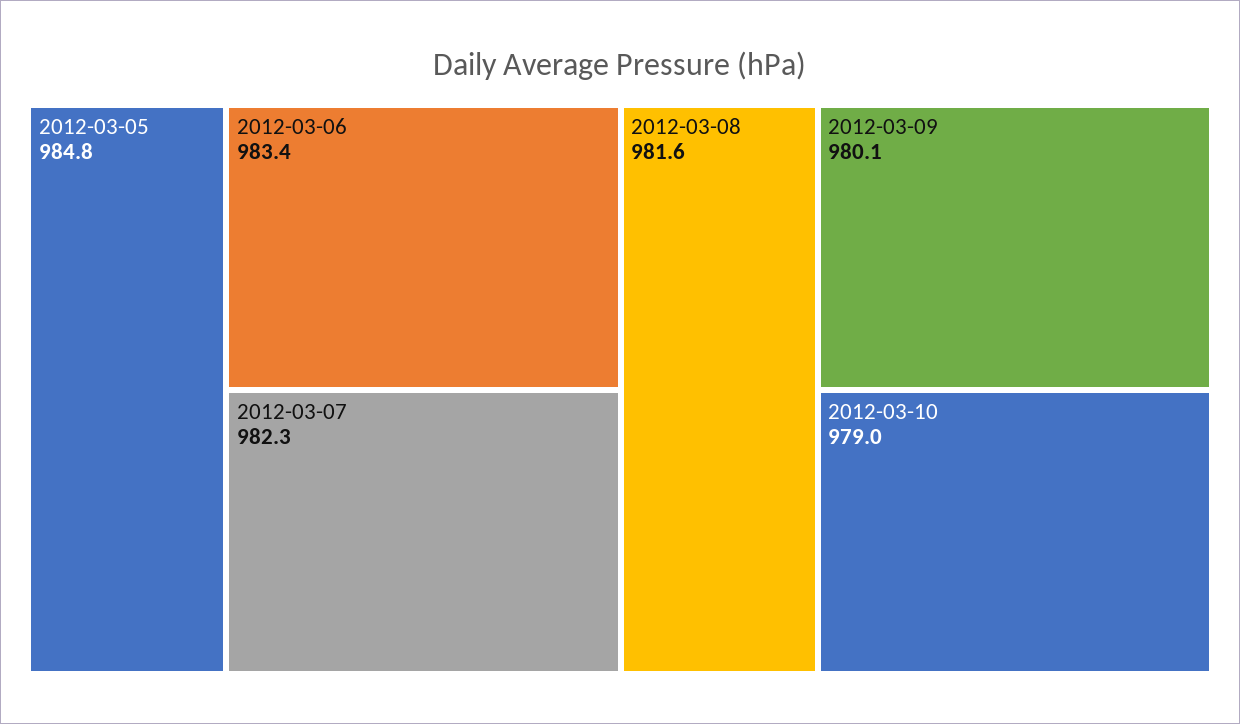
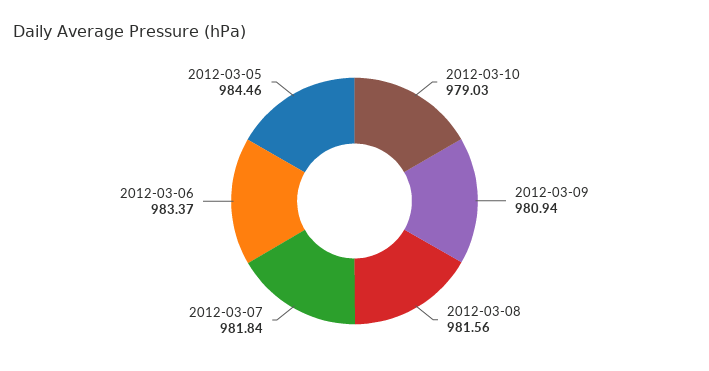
2012-03-05: 984.8 -> 984.46
2012-03-07: 982.3 -> 981.84
2012-03-09: 980.1 -> 980.94

